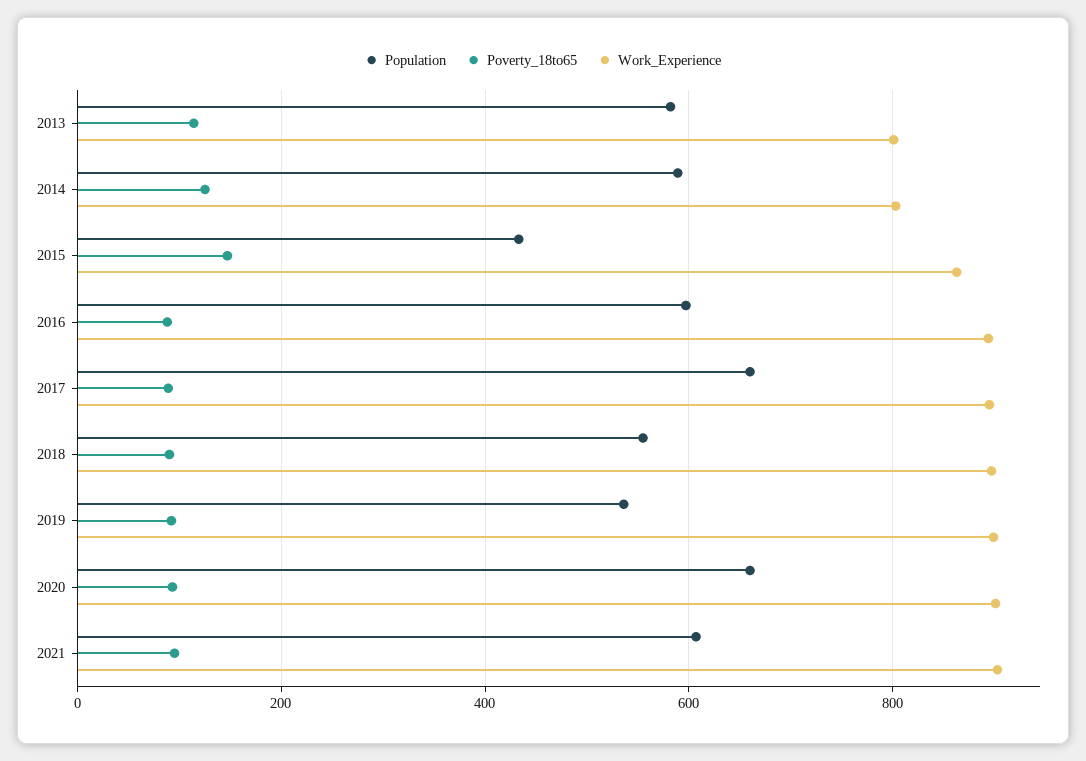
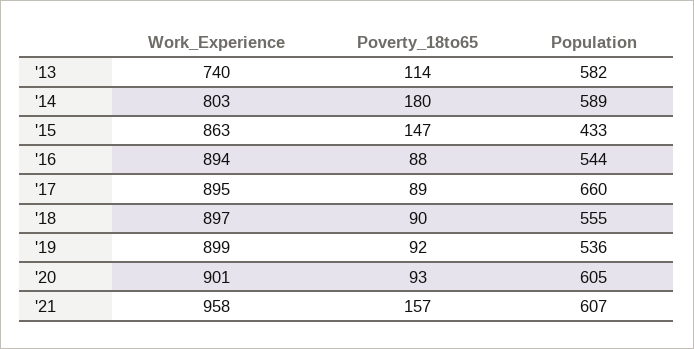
Work_Experience, 2013: 800 -> 740
Poverty_18to65, 2014: 120 -> 180
Population, 2016: 600 -> 544
Population, 2020: 660 -> 605
Poverty_18to65, 2021: 100 -> 157
Work_Experience, 2021: 900 -> 958

